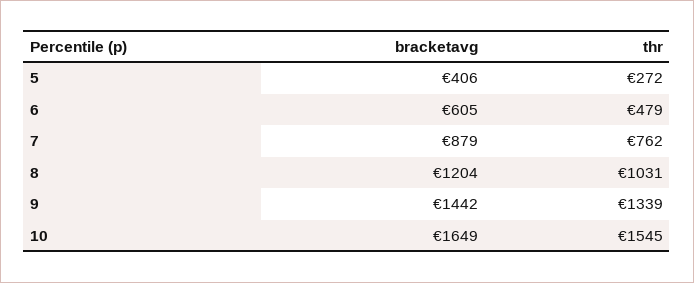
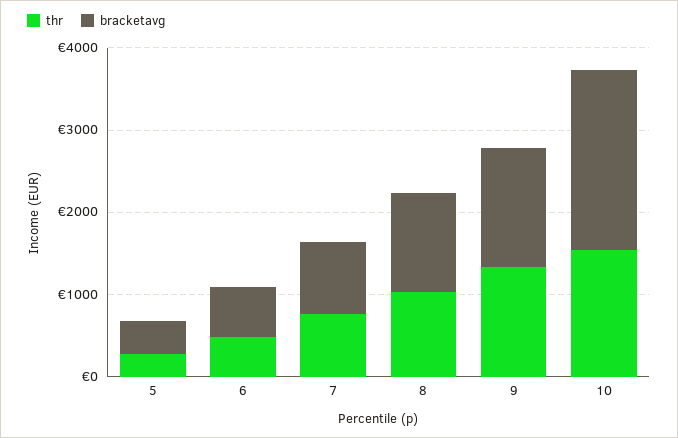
bracketavg, 10: 1649 -> 2200

